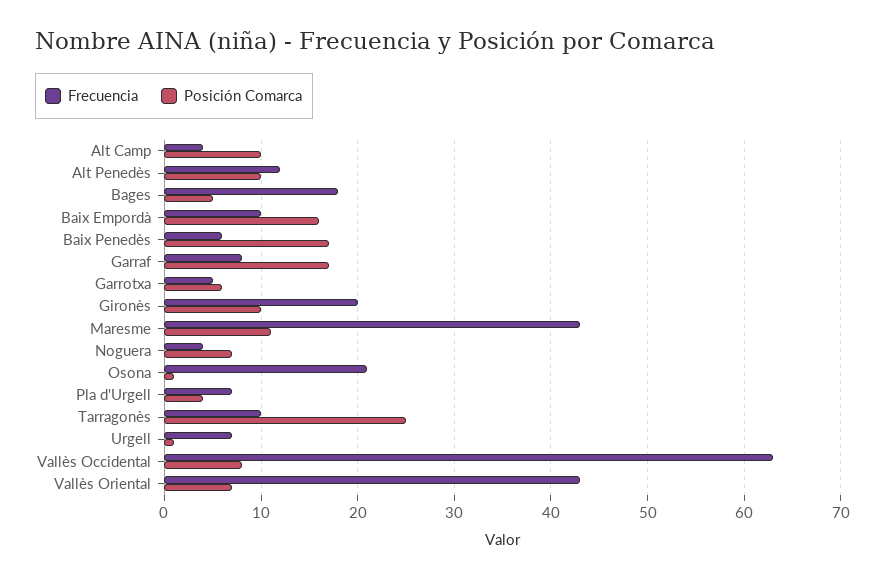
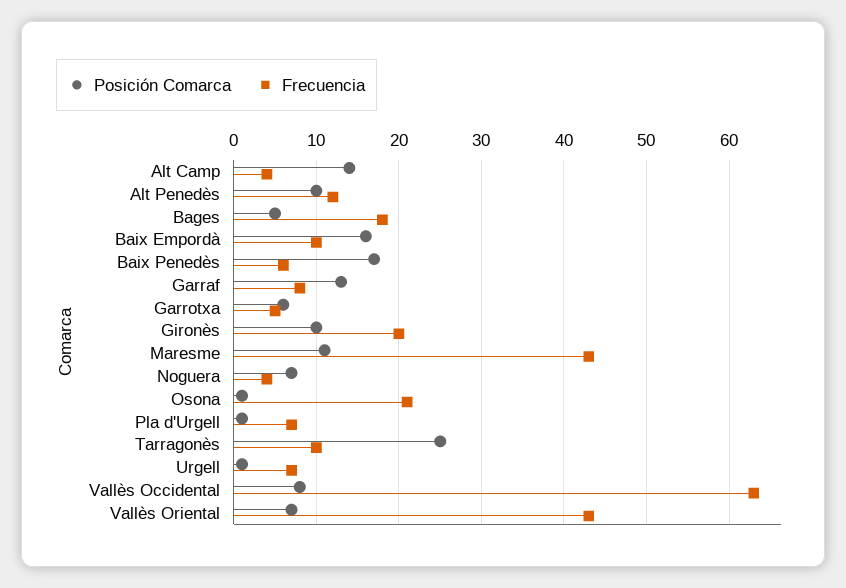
Posición Comarca, Alt Camp: 10 -> 14
Posición Comarca, Garraf: 17 -> 13
Posición Comarca, Pla d'Urgell: 4 -> 1

